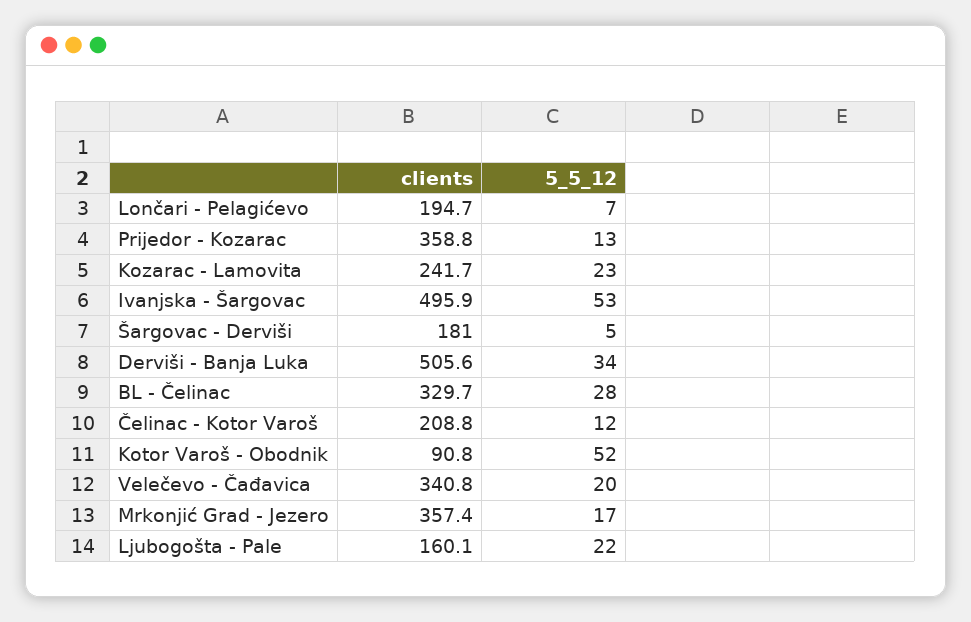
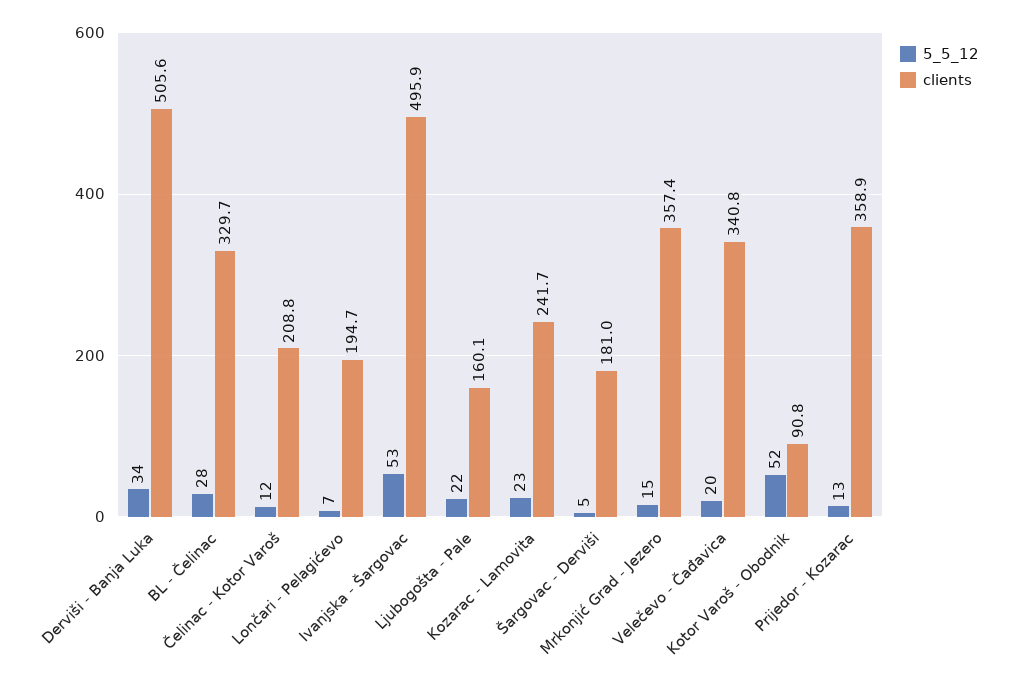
clients, Prijedor - Kozarac: 358.8 -> 358.9
5_5_12, Mrkonjić Grad - Jezero: 17 -> 15

